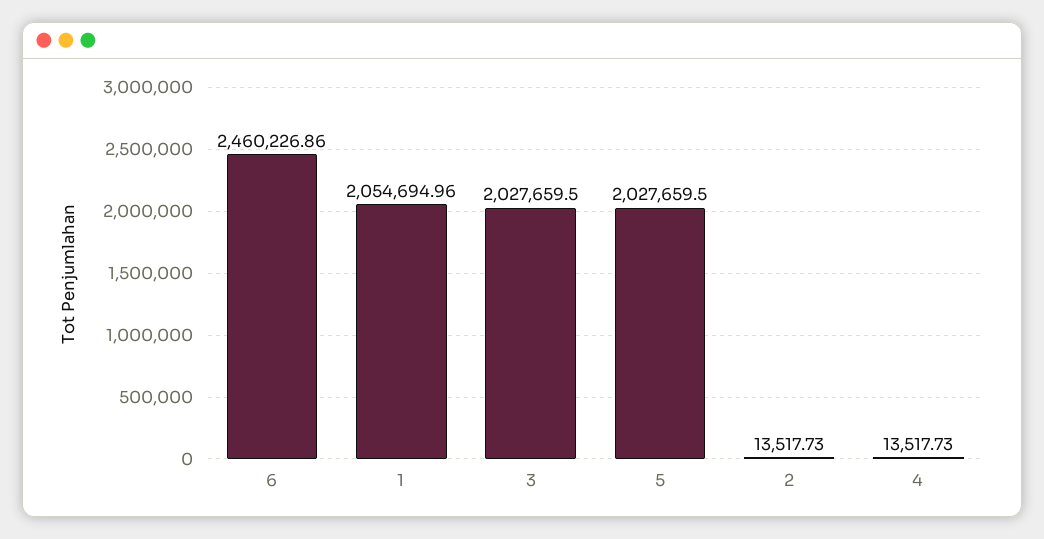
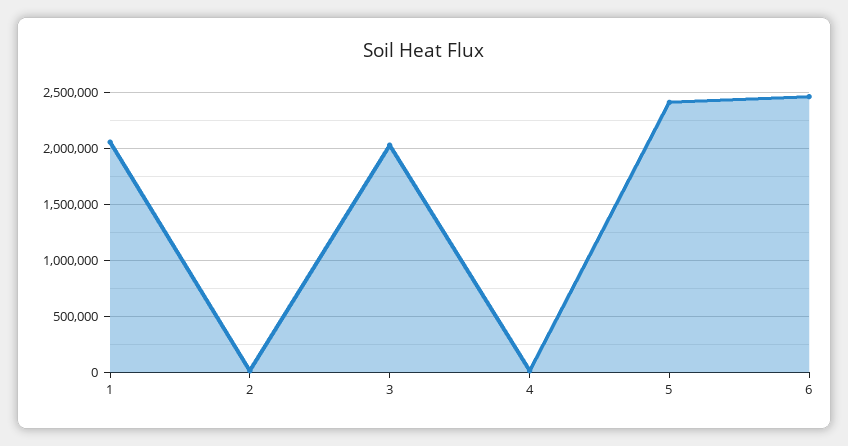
5: 2027659.5 -> 2400000

